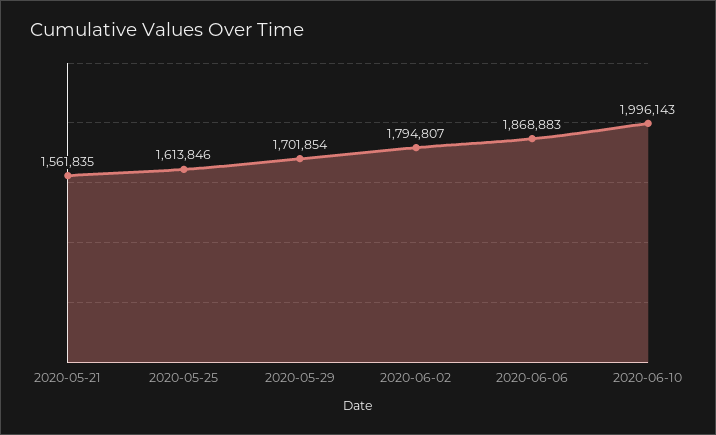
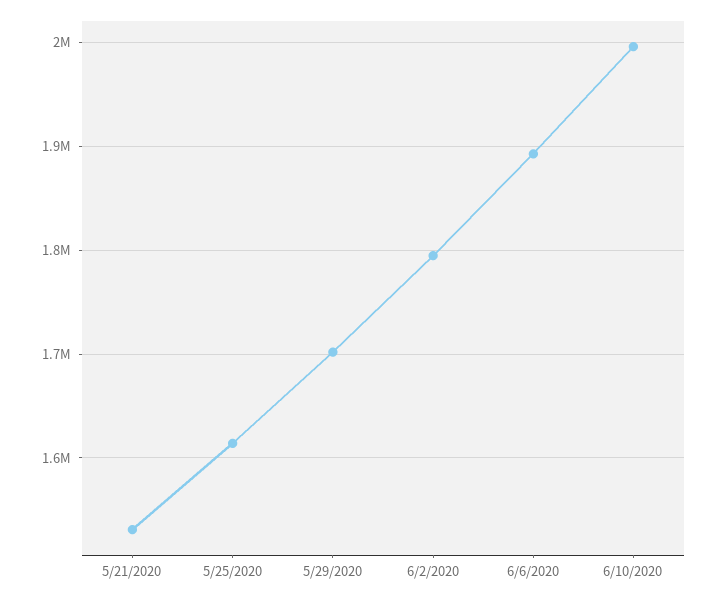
2020-05-21: 1561835 -> 1530000
2020-06-06: 1868883 -> 1890000

